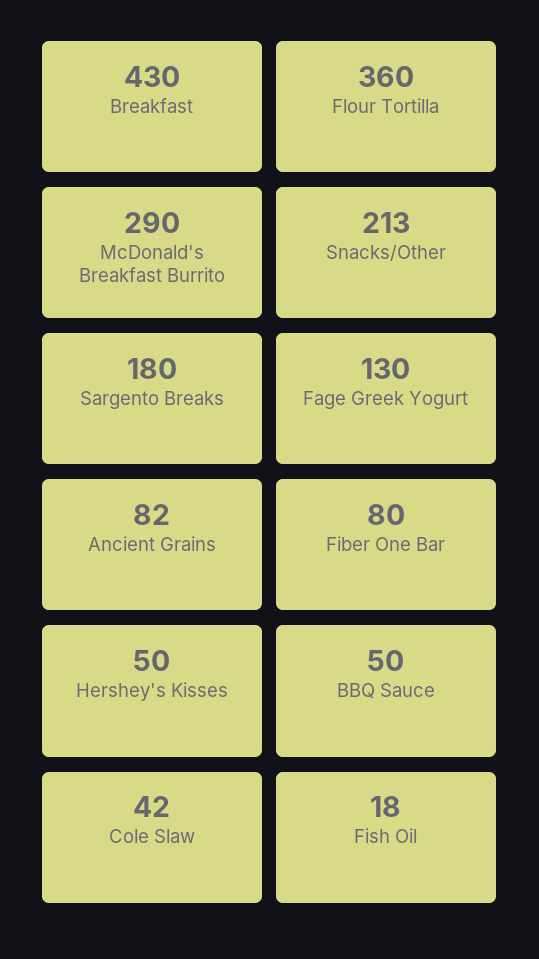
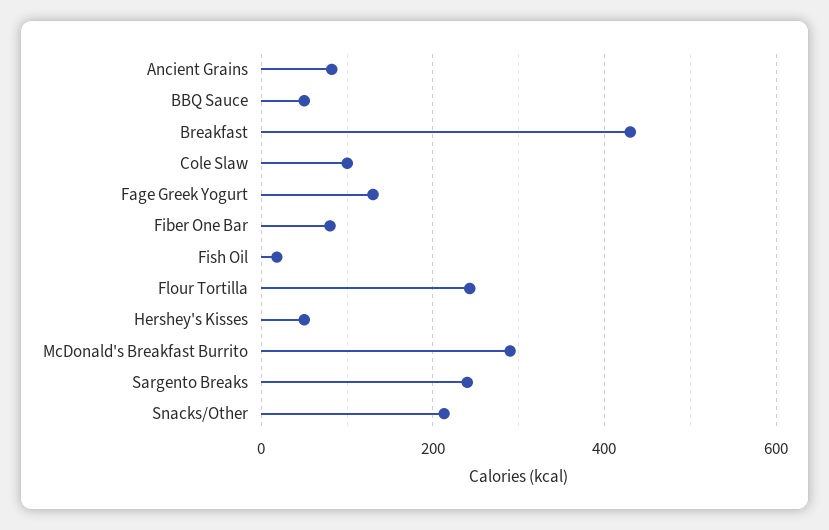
Flour Tortilla: 360 -> 240
Sargento Breaks: 180 -> 240
Cole Slaw: 42 -> 100

